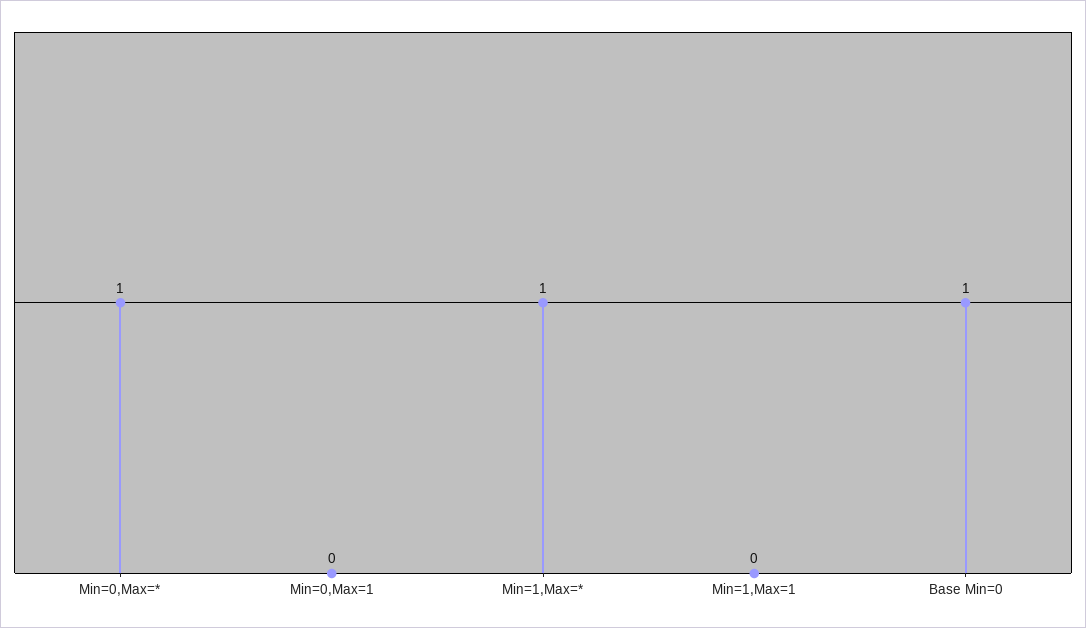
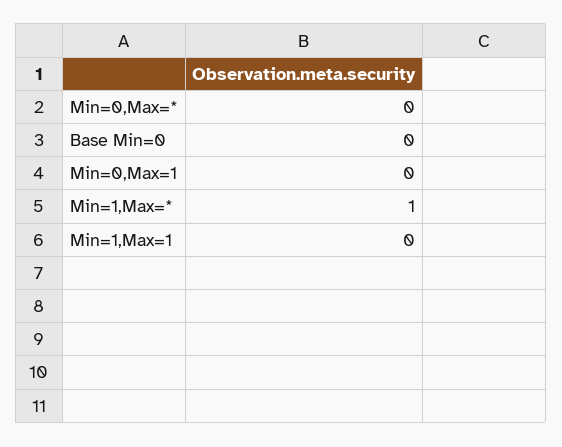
Min=0,Max=*: 1 -> 0
Base Min=0: 1 -> 0

